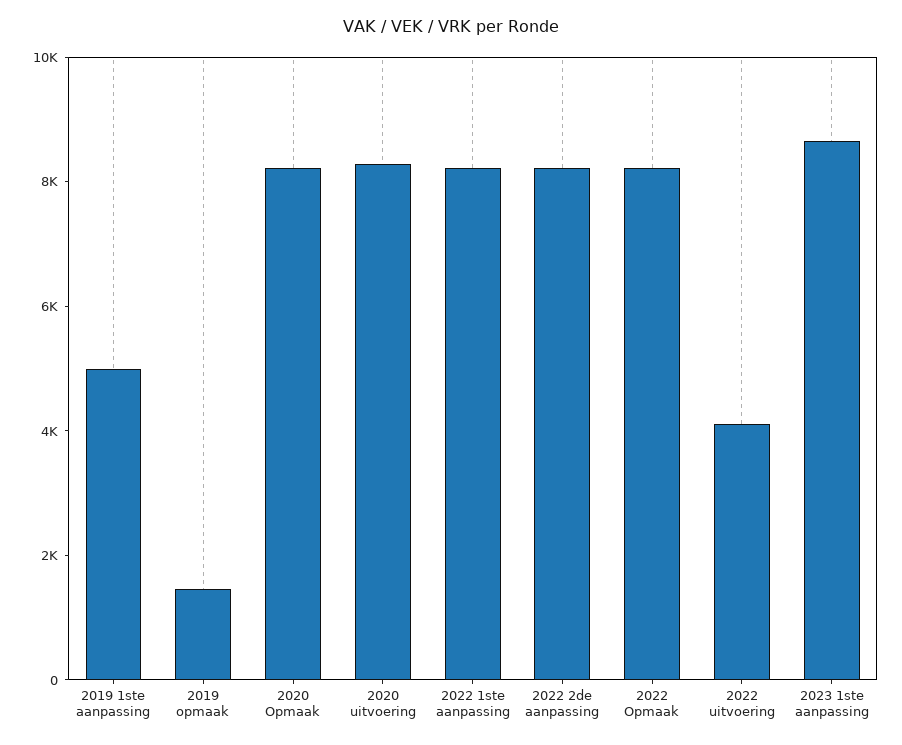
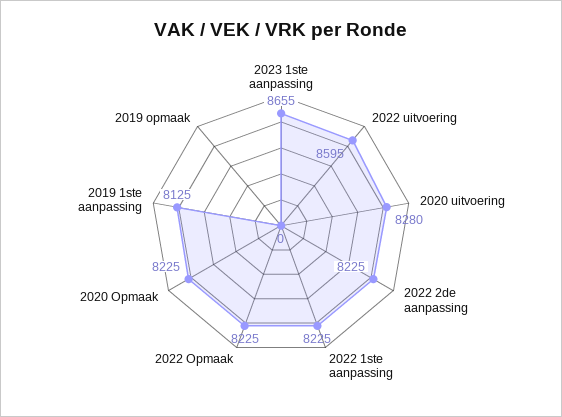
2019 1ste aanpassing: 5000 -> 8125
2019 opmaak: 1500 -> 0
2022 uitvoering: 4000 -> 8595

